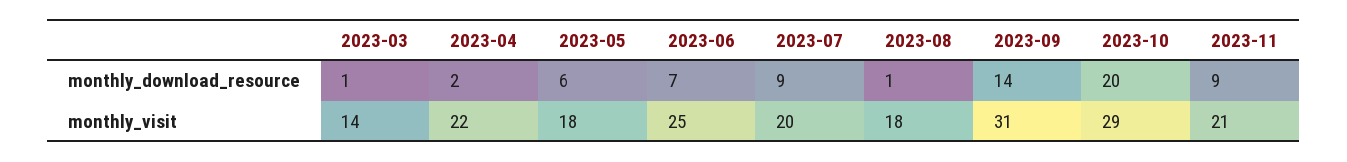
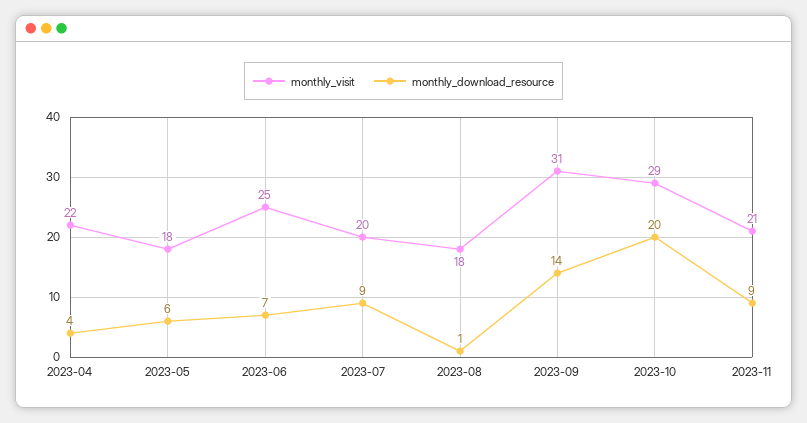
monthly_download_resource, 2023-03: 1 -> none
monthly_download_resource, 2023-04: 2 -> 4
monthly_visit, 2023-03: 14 -> none

